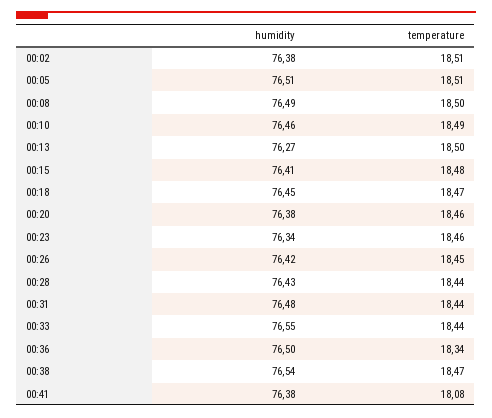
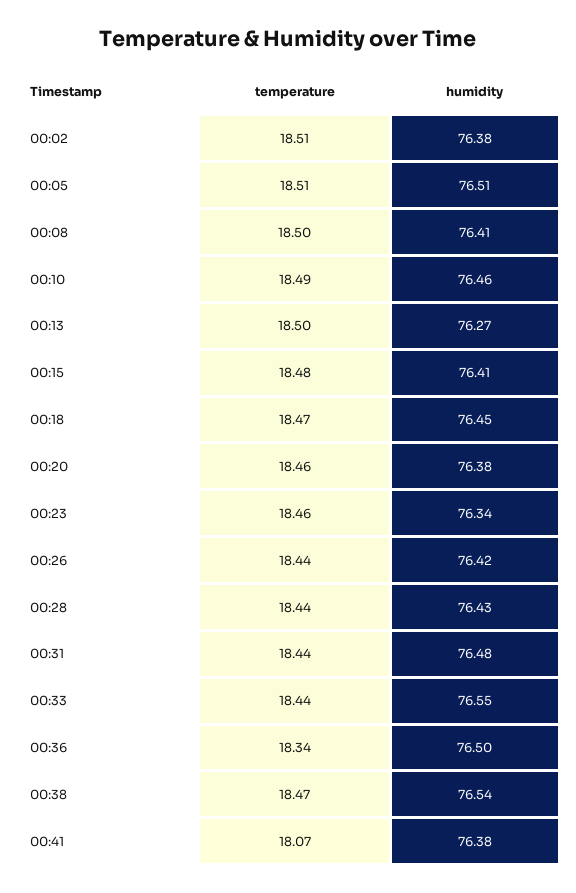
humidity, 00:08: 76.49 -> 76.41
temperature, 00:26: 18.45 -> 18.44
temperature, 00:41: 18.08 -> 18.07

